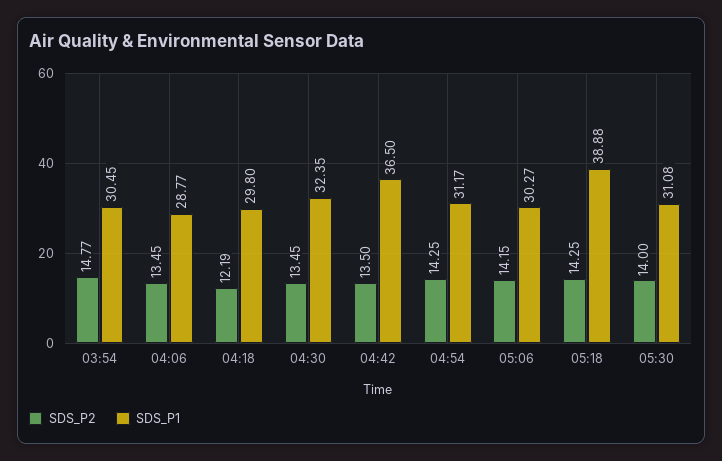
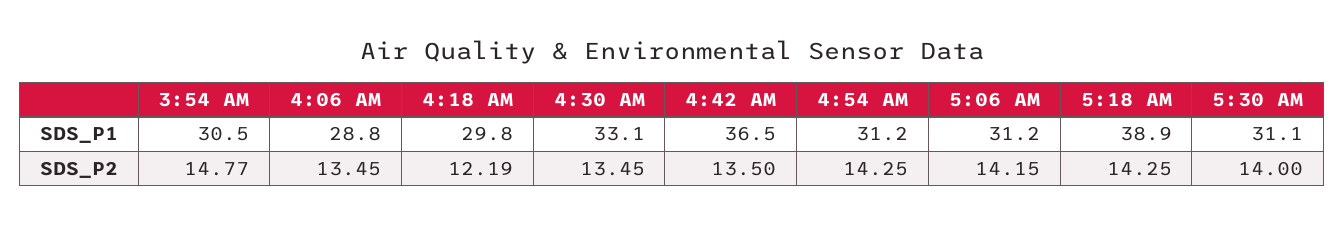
SDS_P1, 04:30: 32.35 -> 33.1
SDS_P1, 05:06: 30.27 -> 31.2

